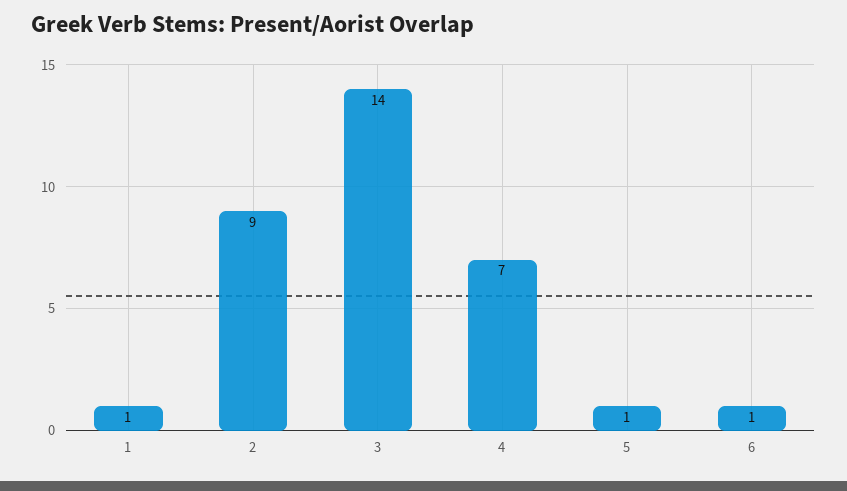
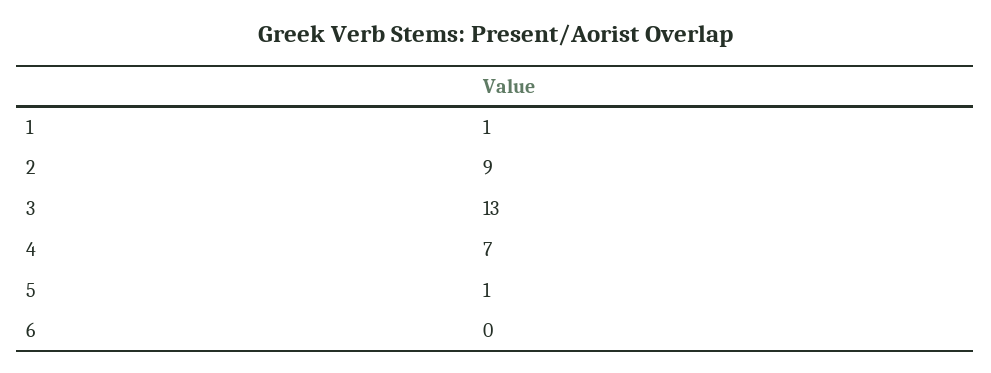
3: 14 -> 13
6: 1 -> 0

